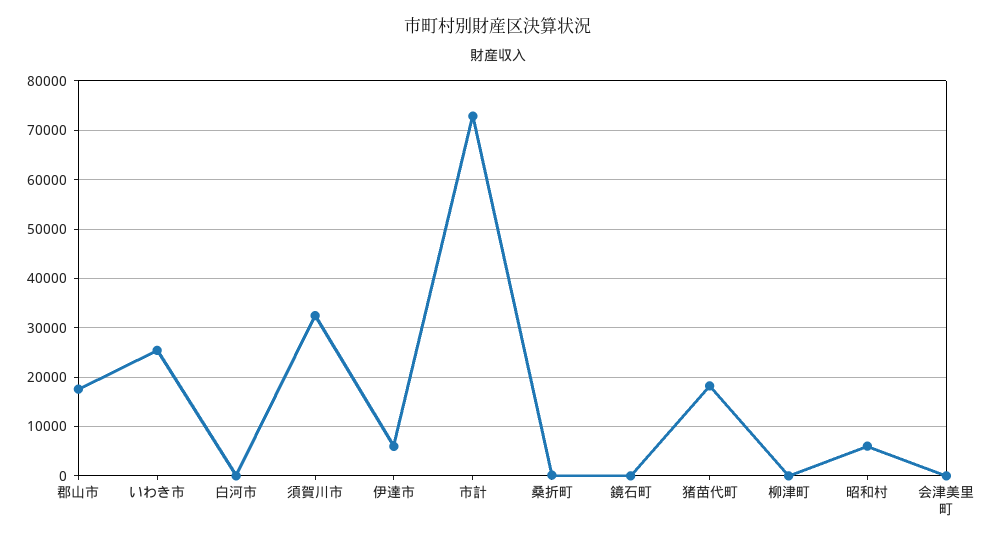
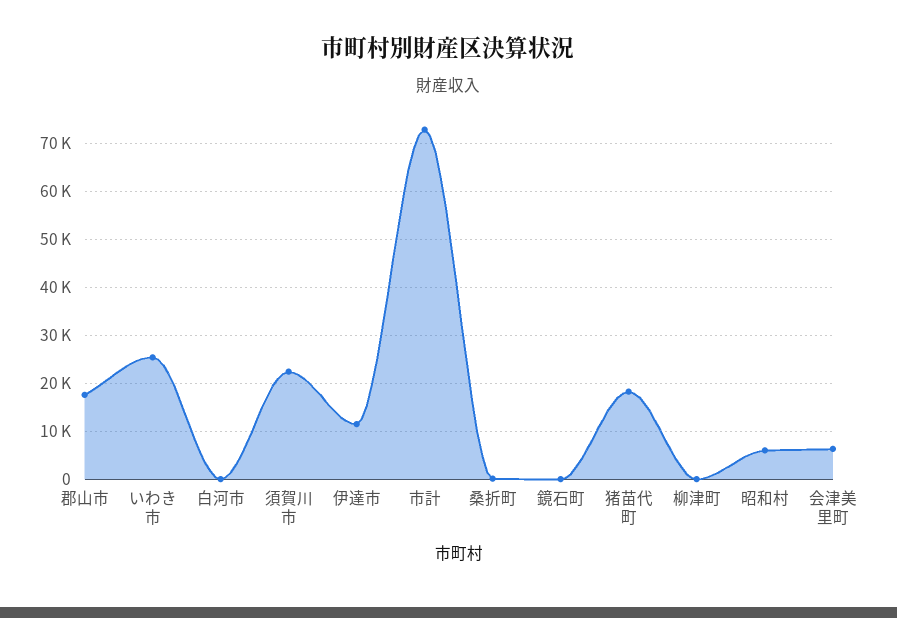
須賀川市: 32000 -> 22000
伊達市: 6000 -> 12000
会津美里町: 0 -> 6000

